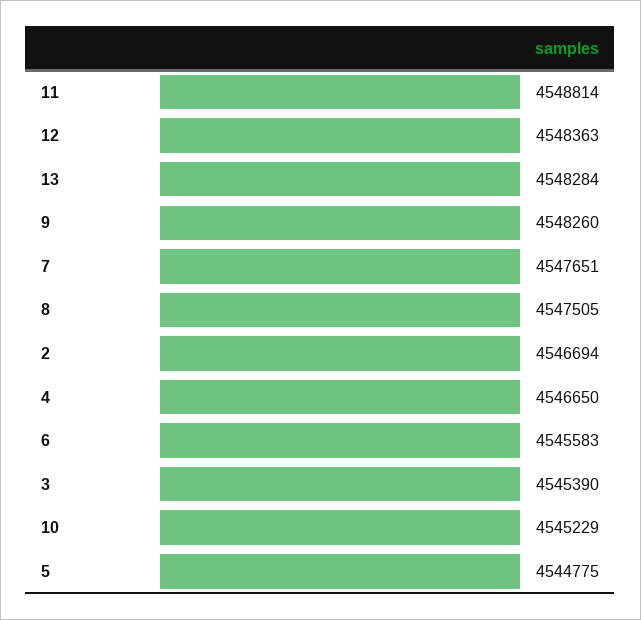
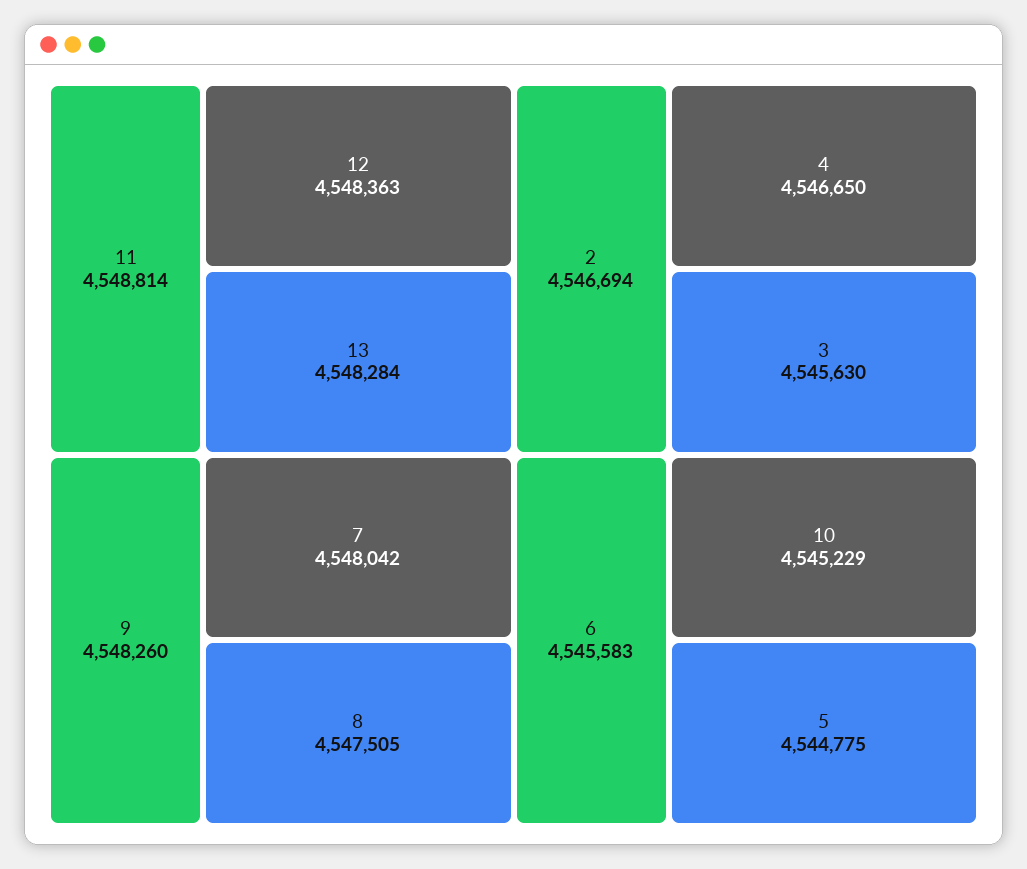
7: 4547651 -> 4548042
3: 4545390 -> 4545630

